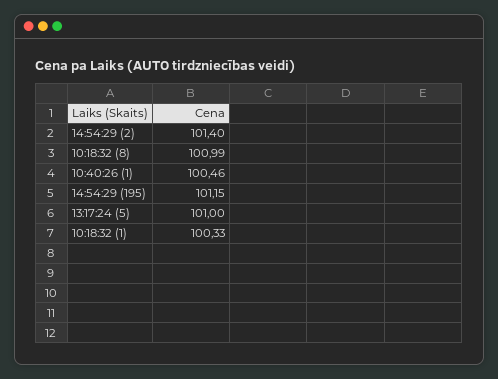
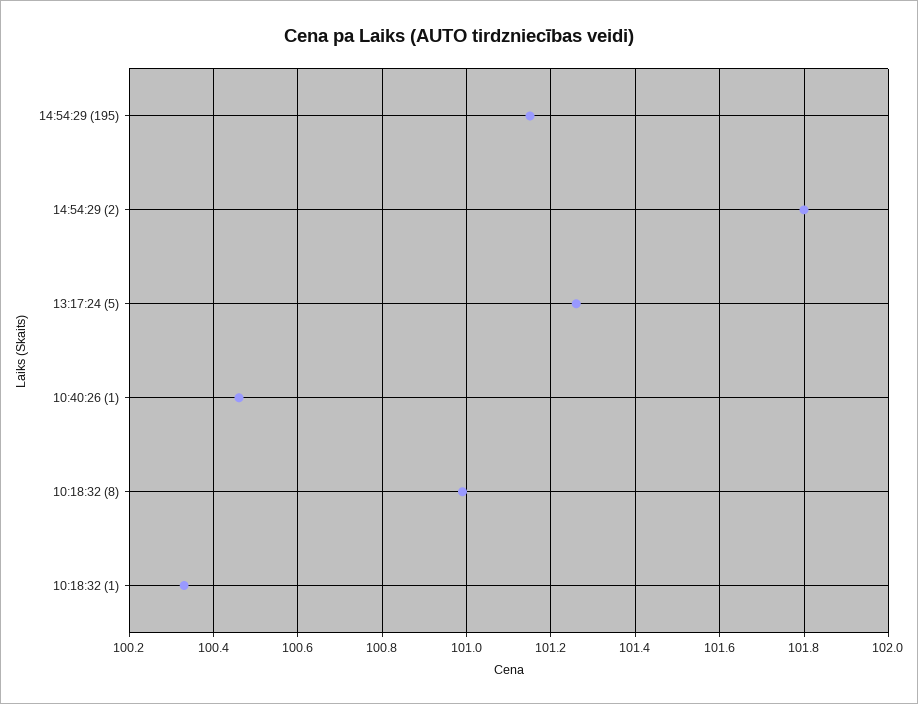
14:54:29 (2): 101.4 -> 101.8
13:17:24 (5): 101 -> 101.25

